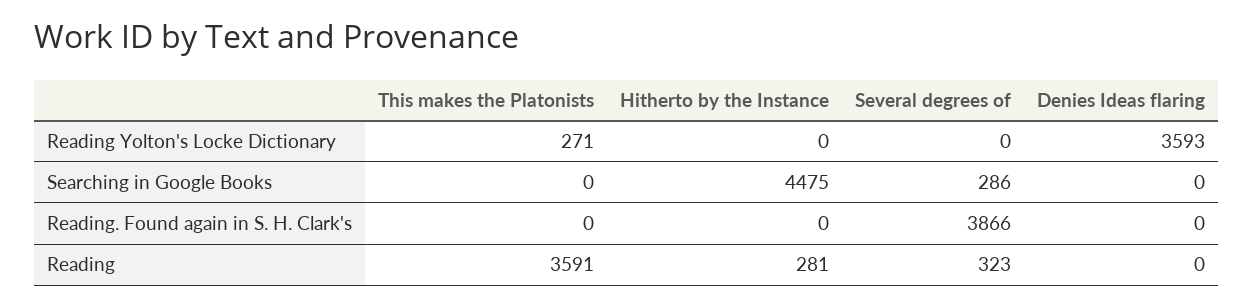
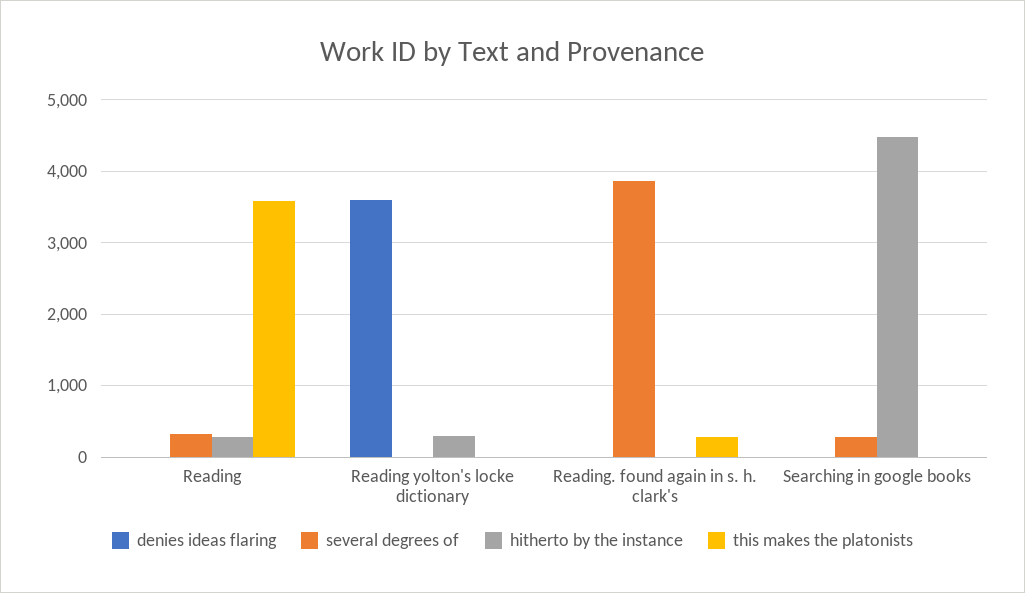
This makes the Platonists, Reading Yolton's Locke Dictionary: 271 -> 0
Hitherto by the Instance, Reading Yolton's Locke Dictionary: 0 -> 300
This makes the Platonists, Reading. Found again in S. H. Clark's: 0 -> 300

